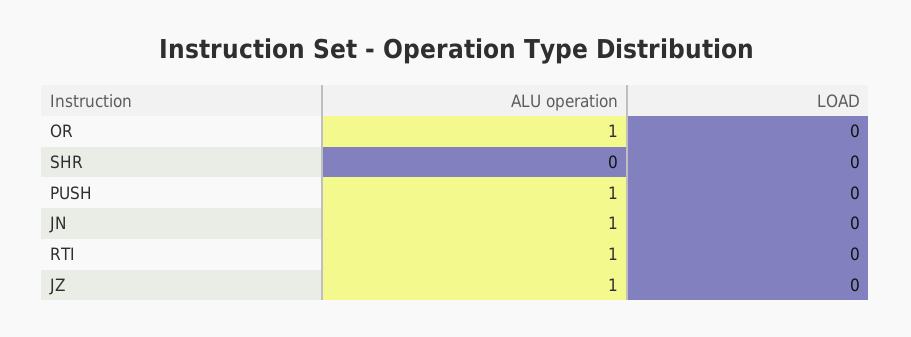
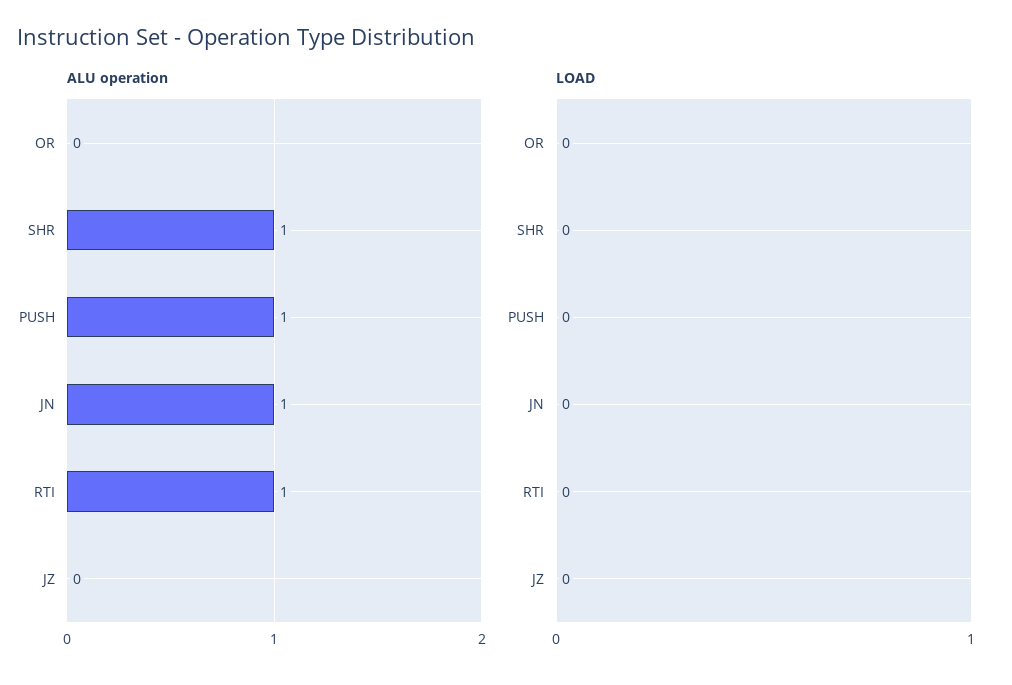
ALU operation, OR: 1 -> 0
ALU operation, SHR: 0 -> 1
ALU operation, JZ: 1 -> 0

